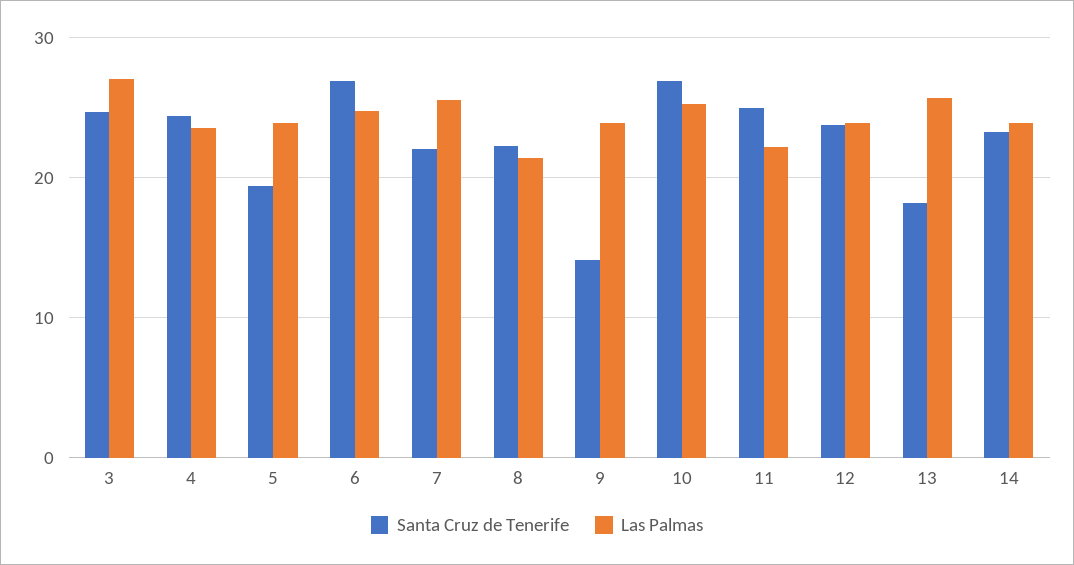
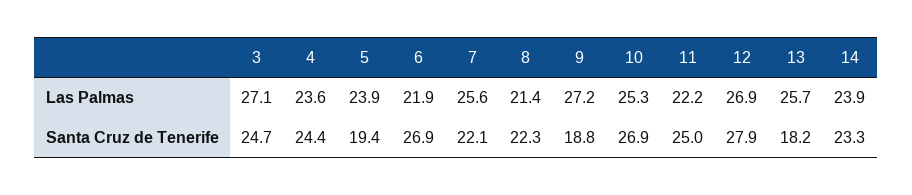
Las Palmas, 6: 25 -> 21.9
Santa Cruz de Tenerife, 9: 14 -> 18.8
Las Palmas, 9: 24 -> 27.2
Santa Cruz de Tenerife, 12: 24 -> 27.9
Las Palmas, 12: 24 -> 26.9

